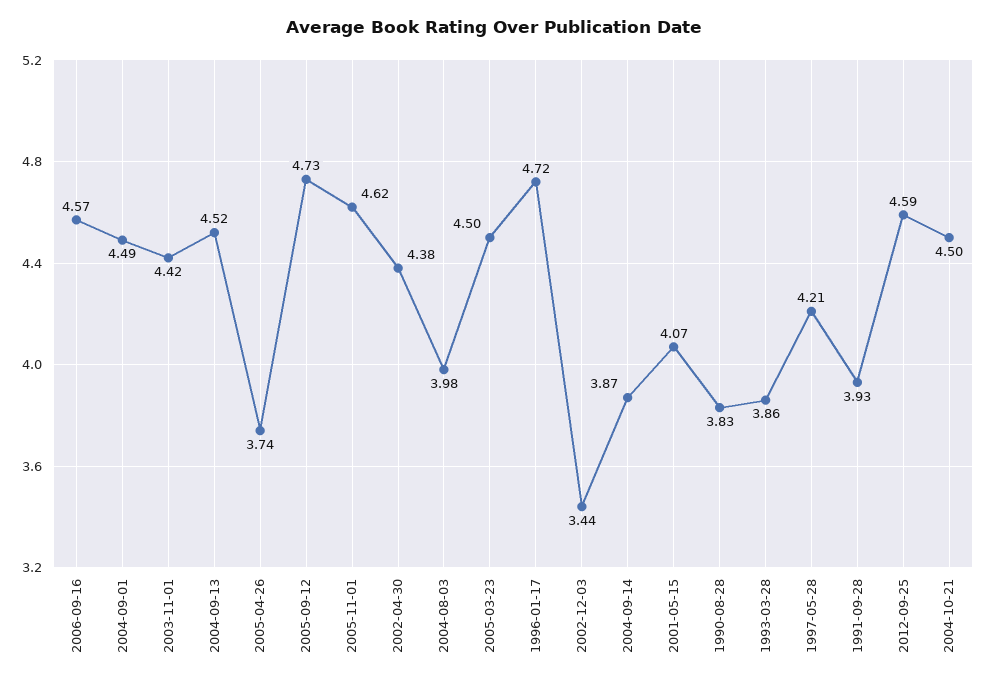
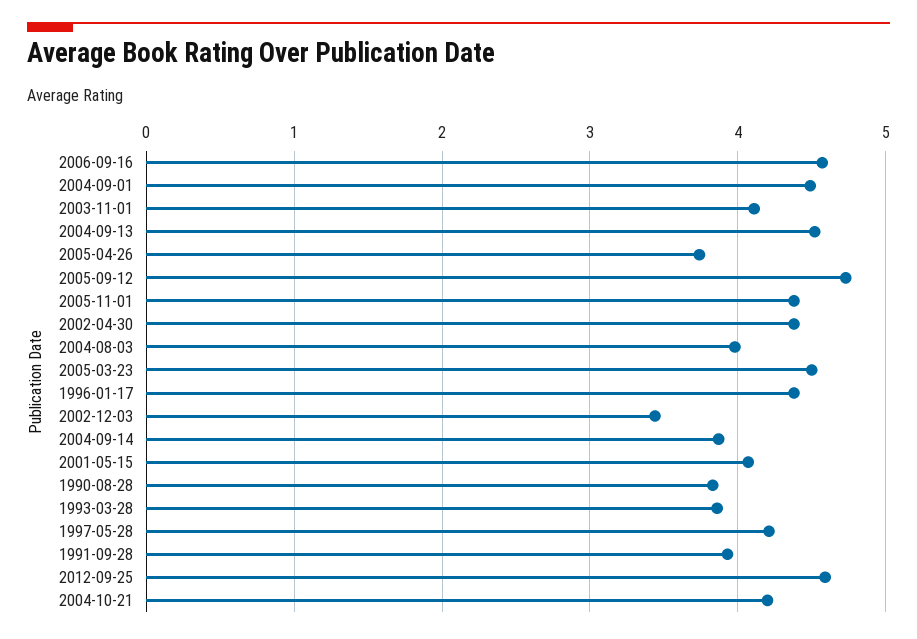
2003-11-01: 4.42 -> 4.1
2005-11-01: 4.62 -> 4.4
1996-01-17: 4.72 -> 4.4
2004-10-21: 4.5 -> 4.2

